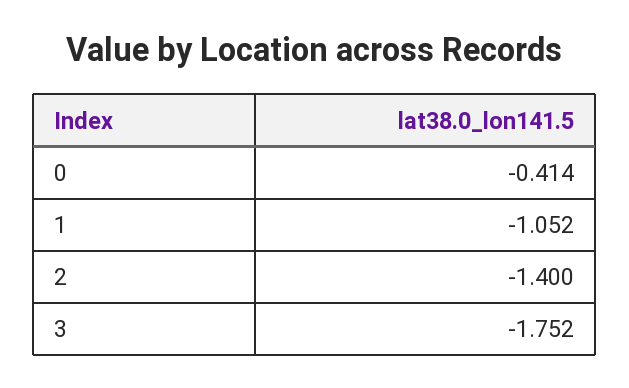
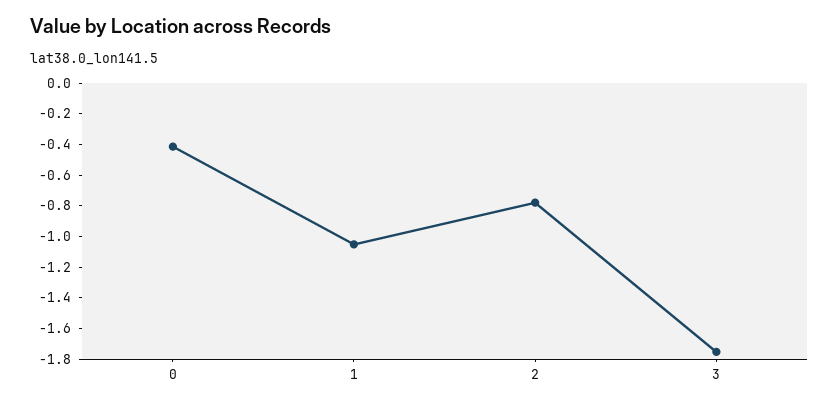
2: -1.4 -> -0.8

